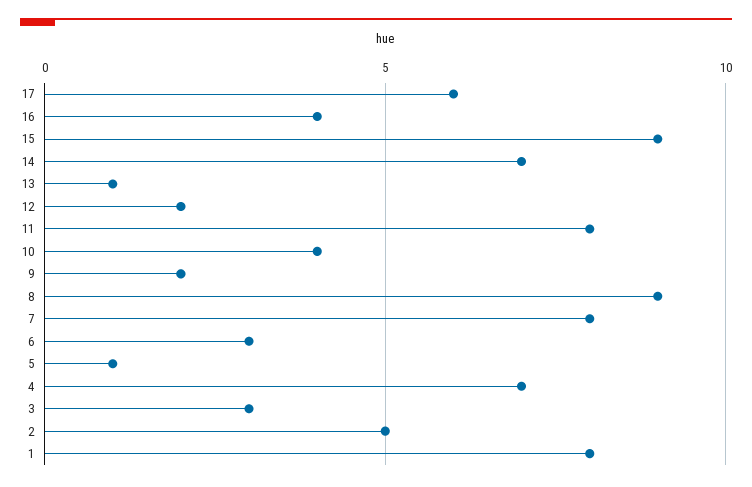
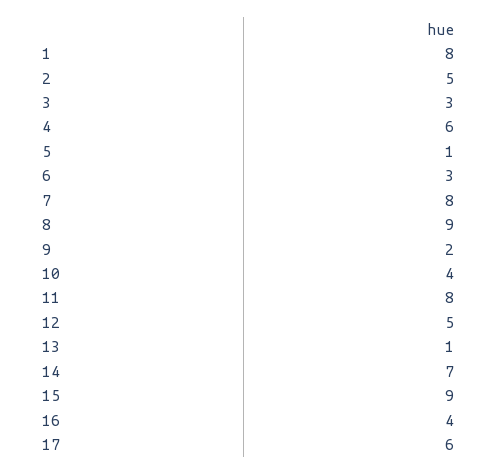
12: 2 -> 5
4: 7 -> 6

